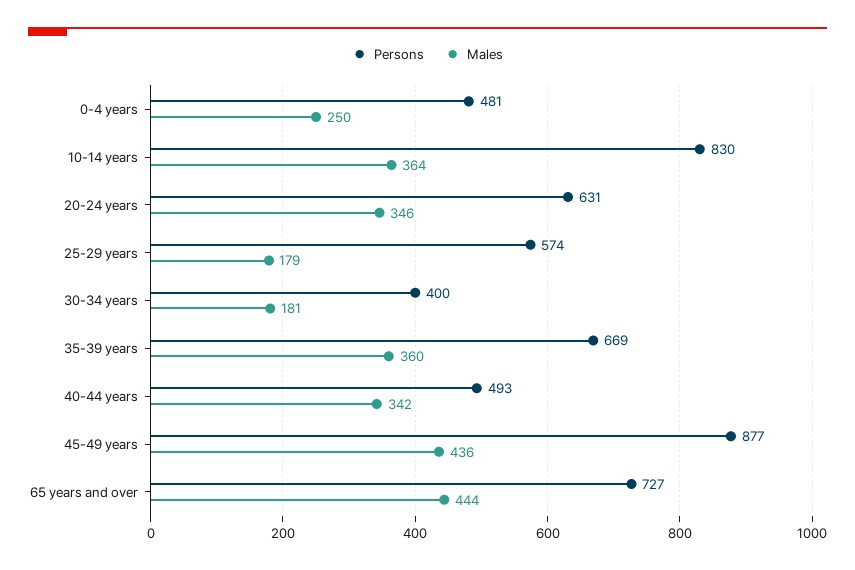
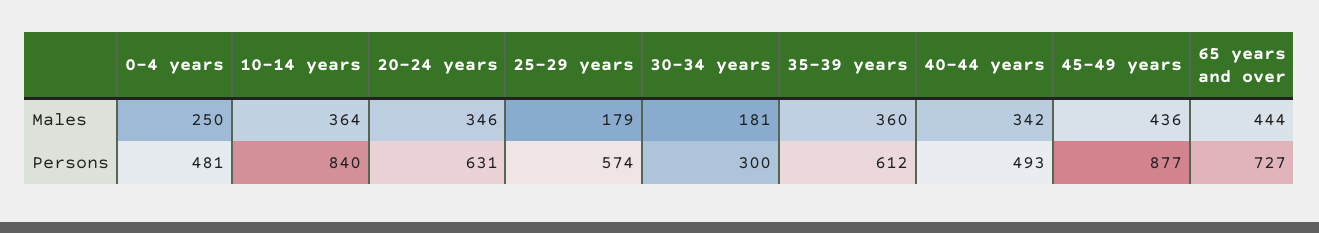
Persons, 10-14 years: 830 -> 840
Persons, 30-34 years: 400 -> 300
Persons, 35-39 years: 669 -> 612

